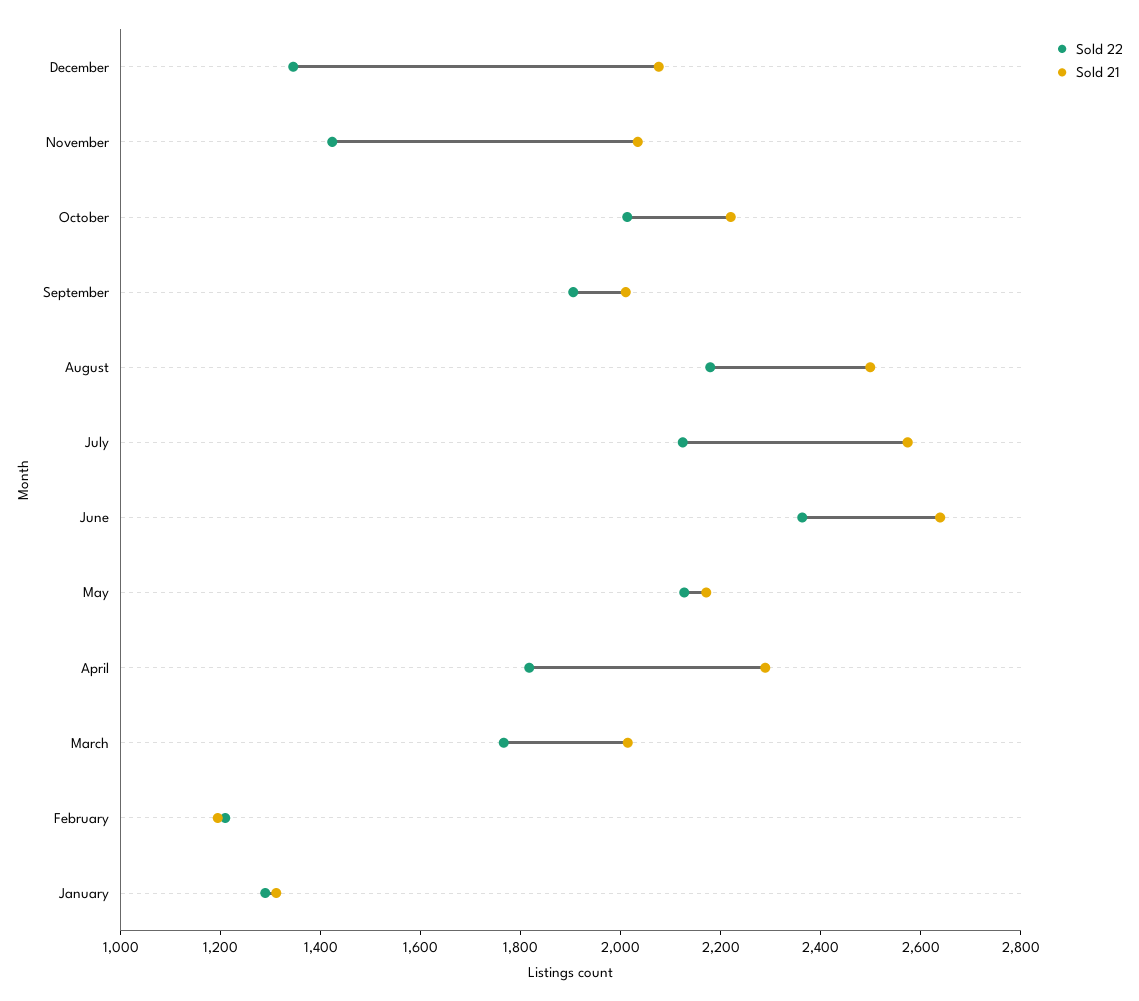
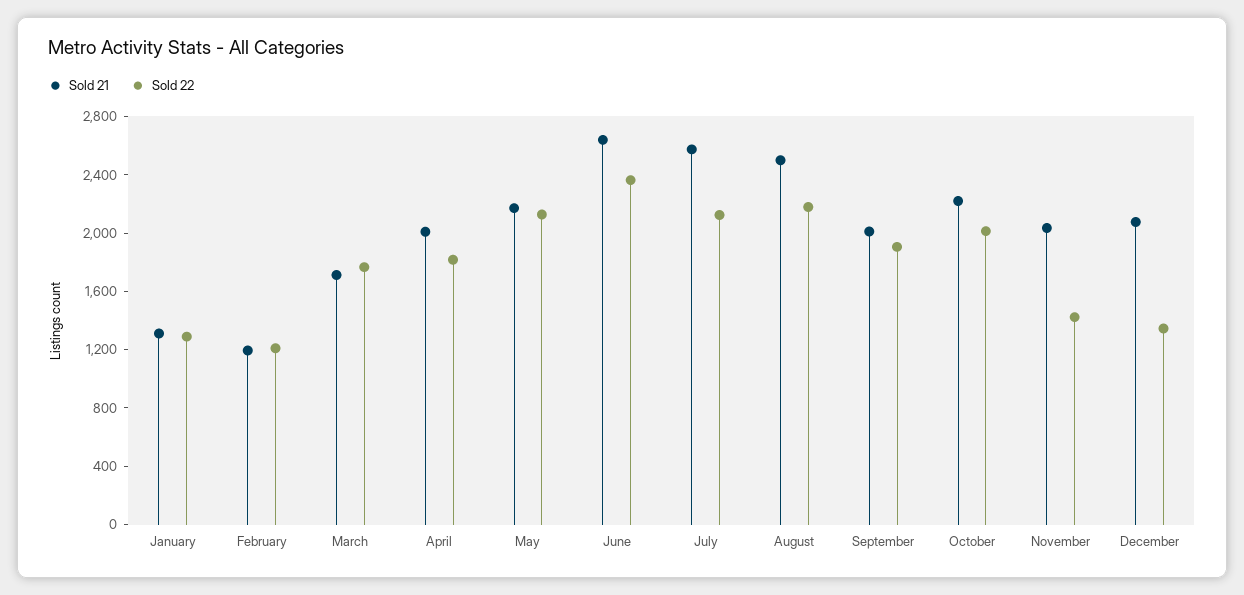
Sold 21, April: 2300 -> 2000
Sold 21, March: 2000 -> 1700

